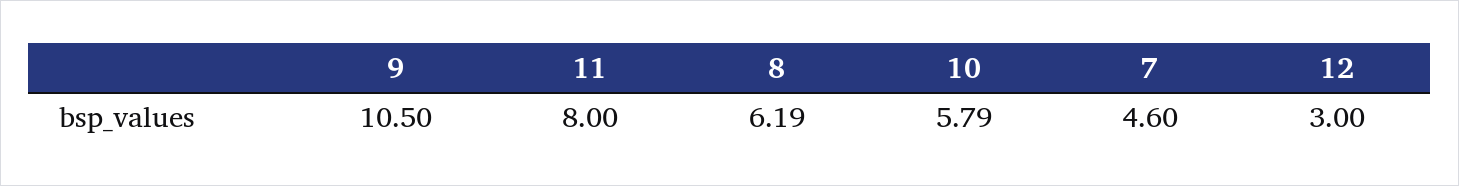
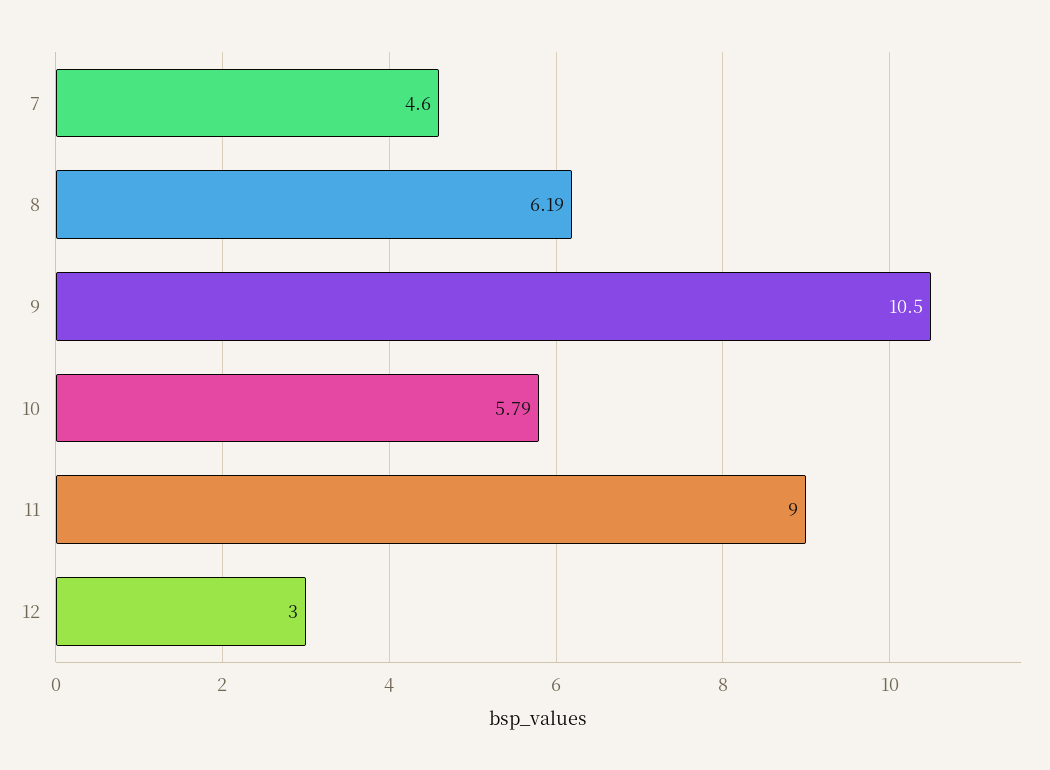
11: 8 -> 9

